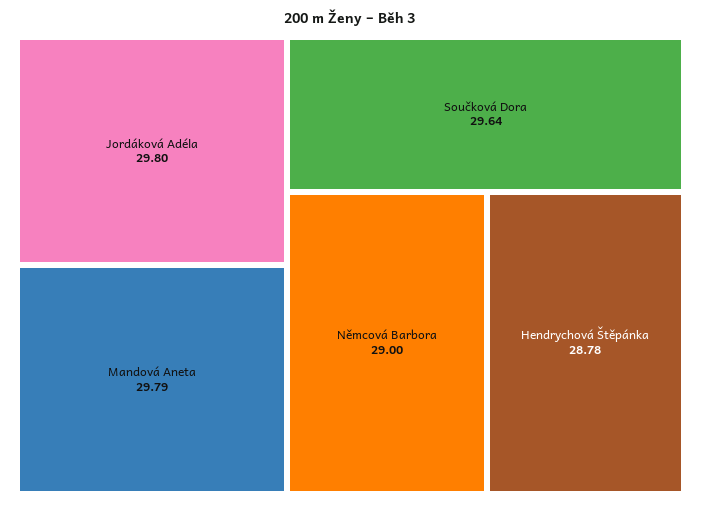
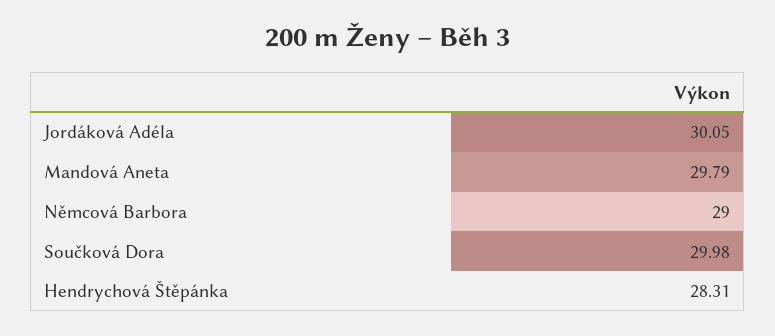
Jordáková Adéla: 29.8 -> 30.05
Součková Dora: 29.64 -> 29.98
Hendrychová Štěpánka: 28.78 -> 28.31

